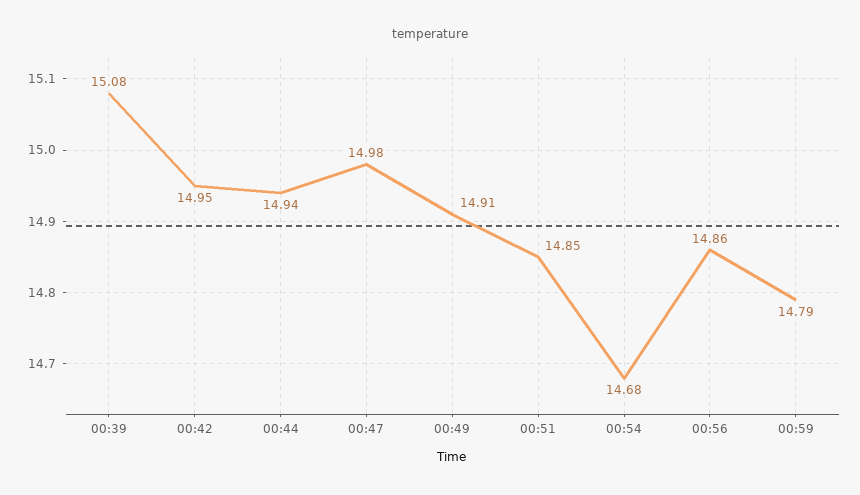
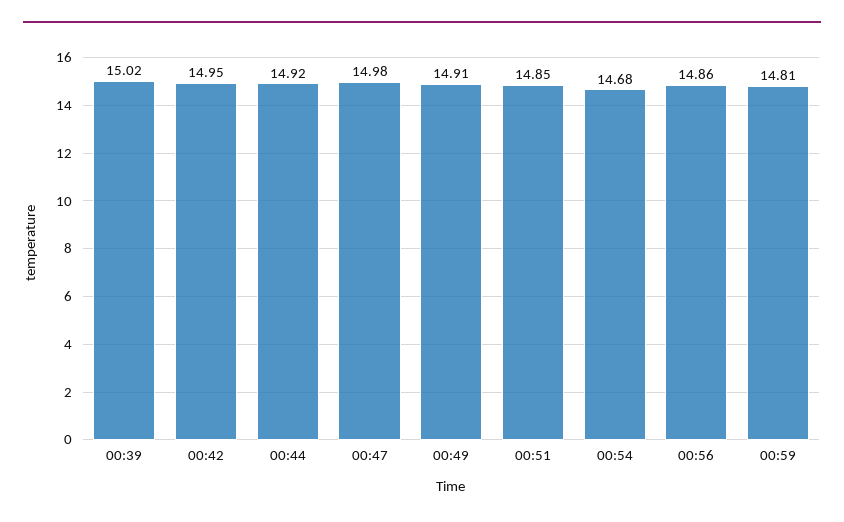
00:39: 15.08 -> 15.02
00:44: 14.94 -> 14.92
00:59: 14.79 -> 14.81

